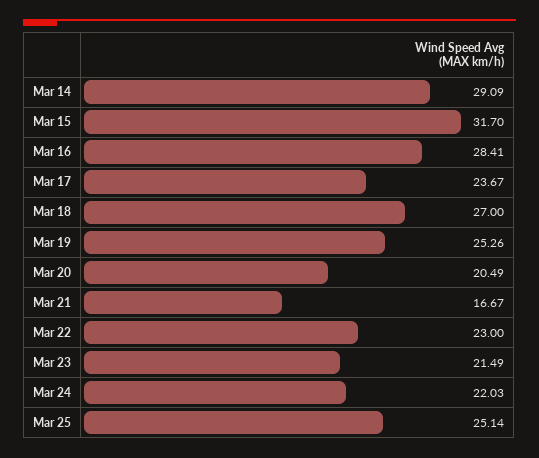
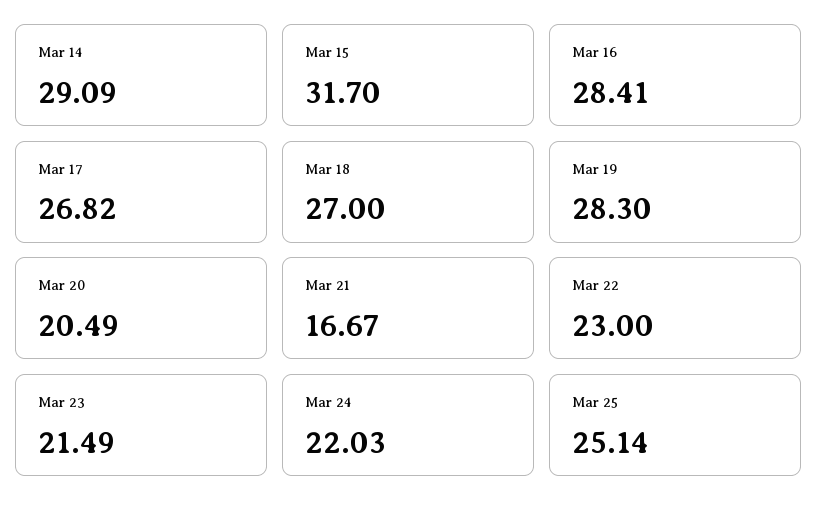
Mar 17: 23.67 -> 26.82
Mar 19: 25.26 -> 28.3

